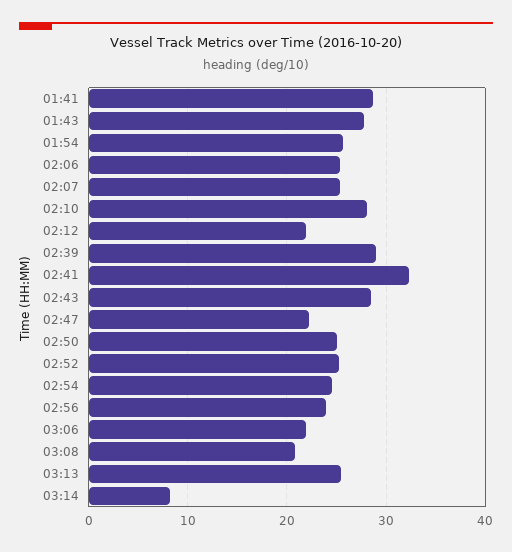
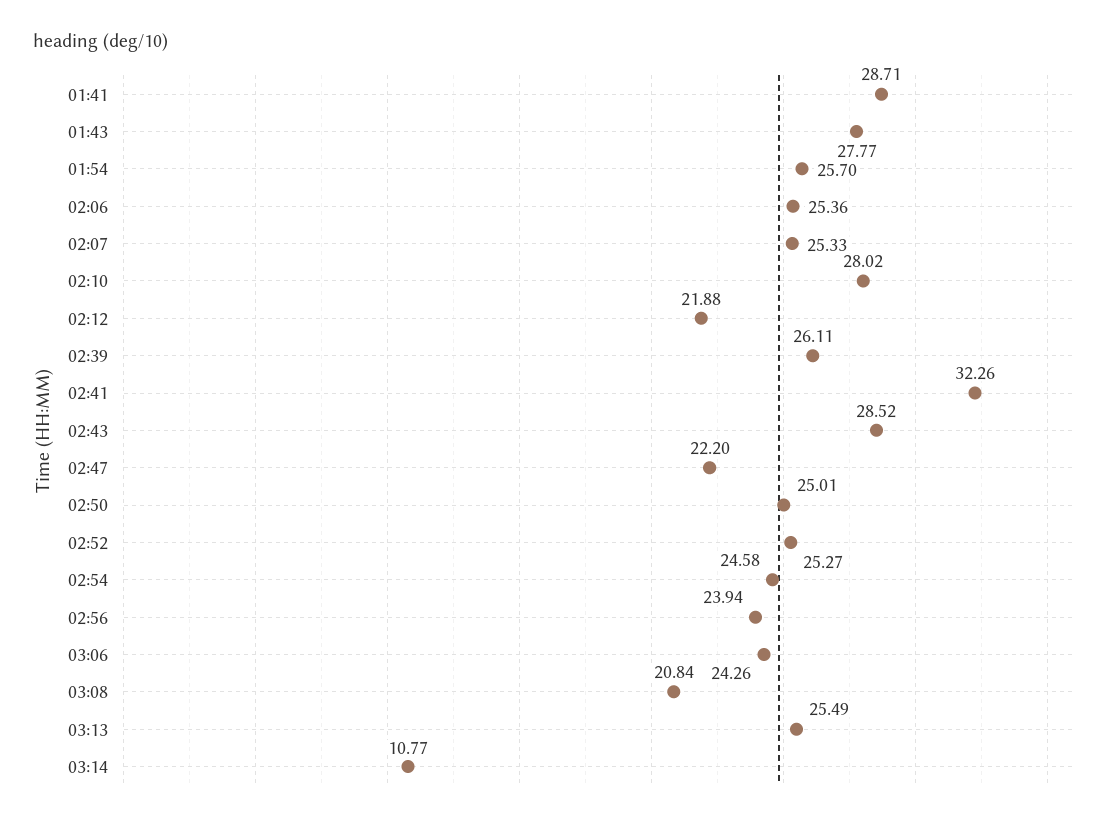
02:39: 29 -> 26.11
03:06: 22 -> 24.26
03:14: 8 -> 10.77

